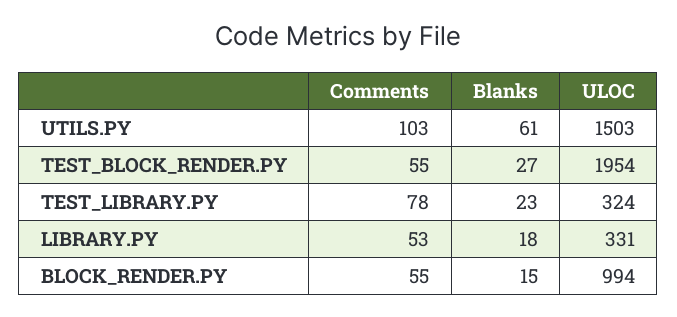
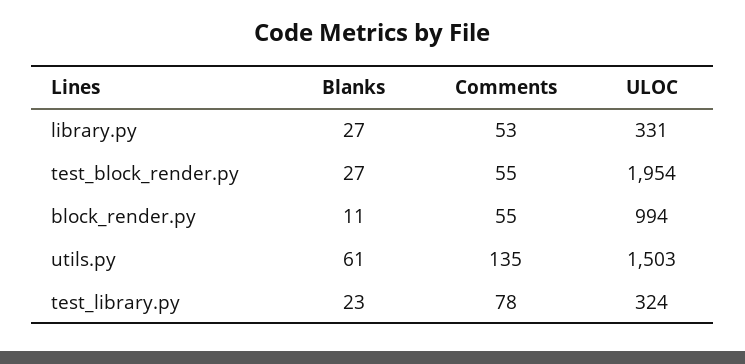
Comments, UTILS.PY: 103 -> 135
Blanks, LIBRARY.PY: 18 -> 27
Blanks, BLOCK_RENDER.PY: 15 -> 11

